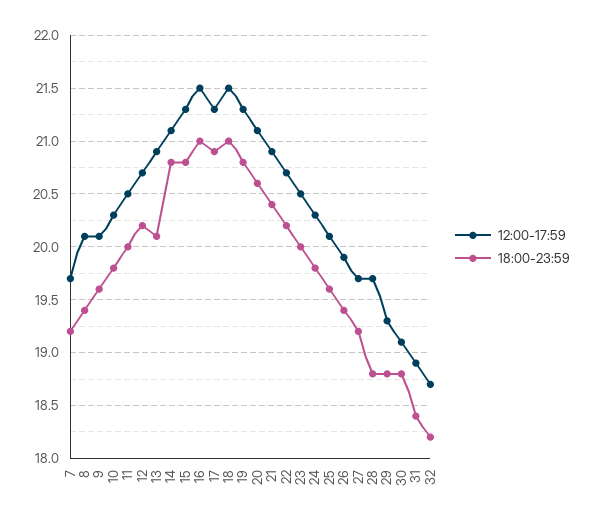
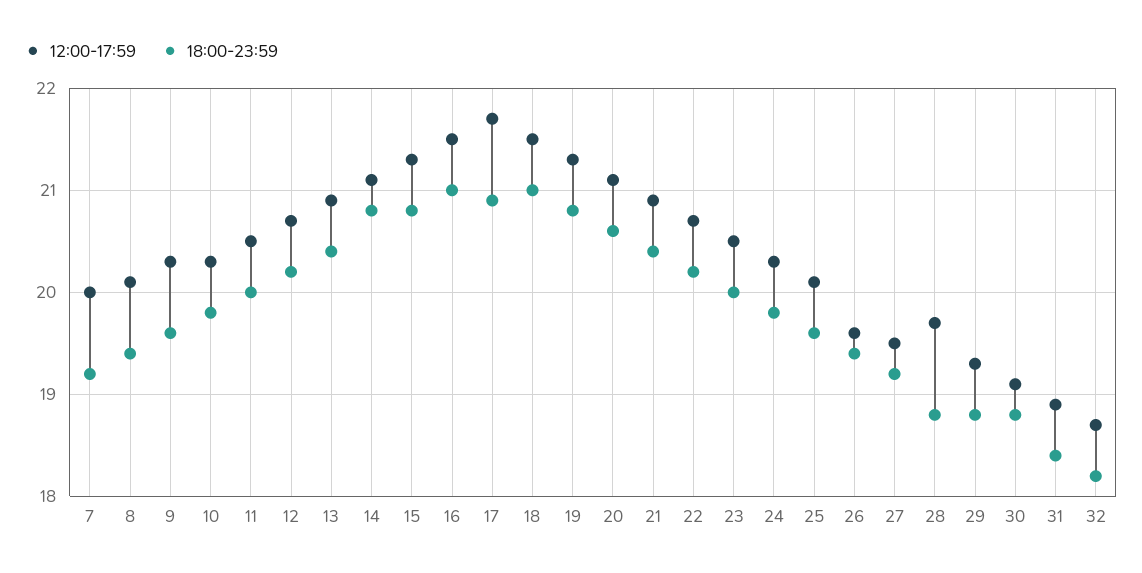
12:00-17:59, 7: 19.7 -> 20
12:00-17:59, 9: 20.1 -> 20.3
18:00-23:59, 13: 20.1 -> 20.4
12:00-17:59, 17: 21.3 -> 21.7
12:00-17:59, 26: 19.9 -> 19.6
12:00-17:59, 27: 19.7 -> 19.5

